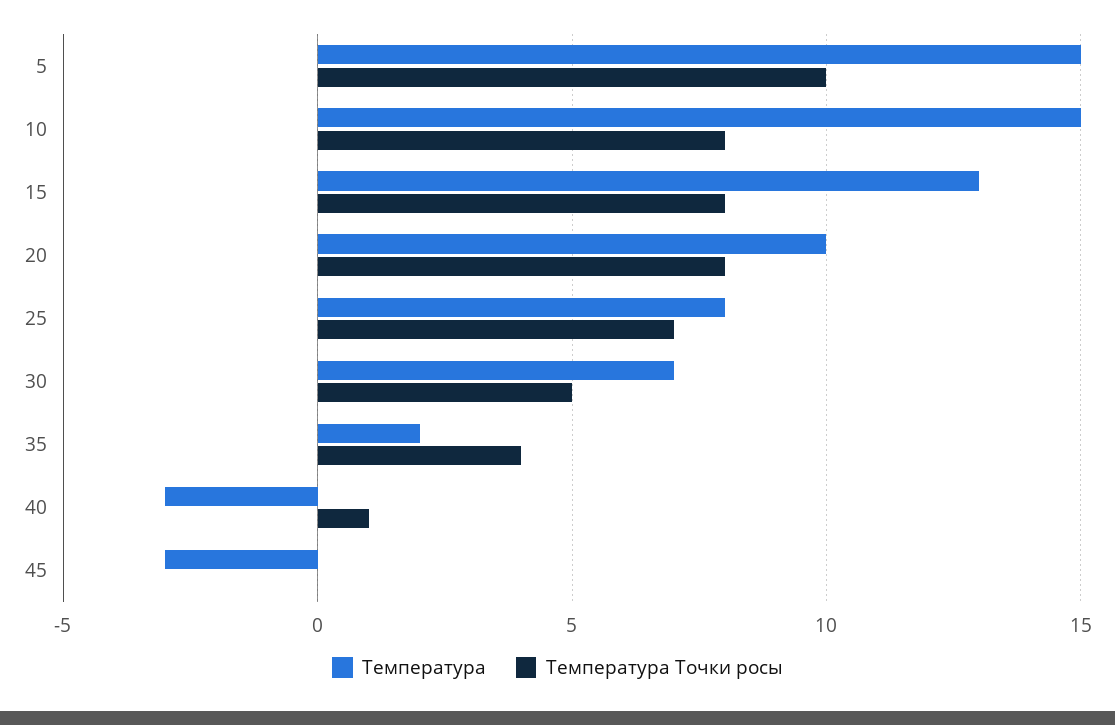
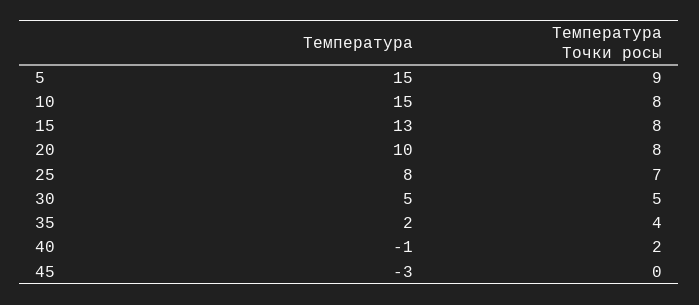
Температура Точки росы, 5: 10 -> 9
Температура, 30: 7 -> 5
Температура, 40: -3 -> -1
Температура Точки росы, 40: 1 -> 2

